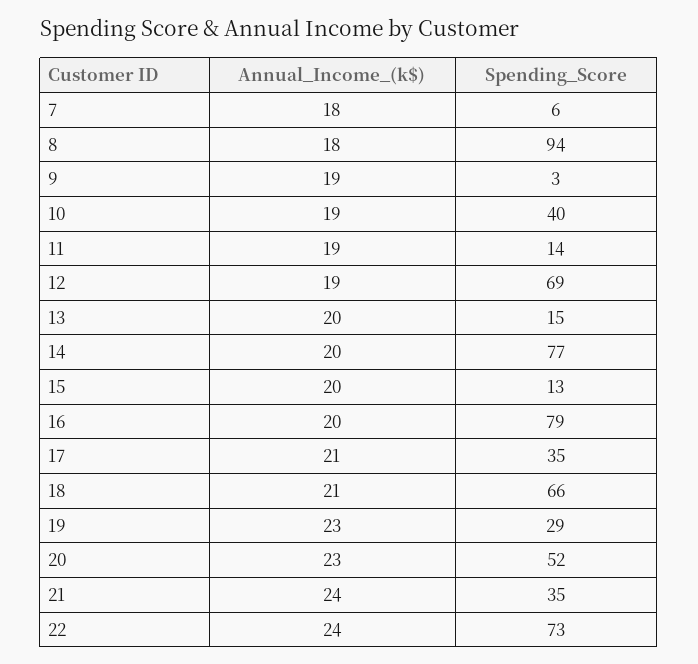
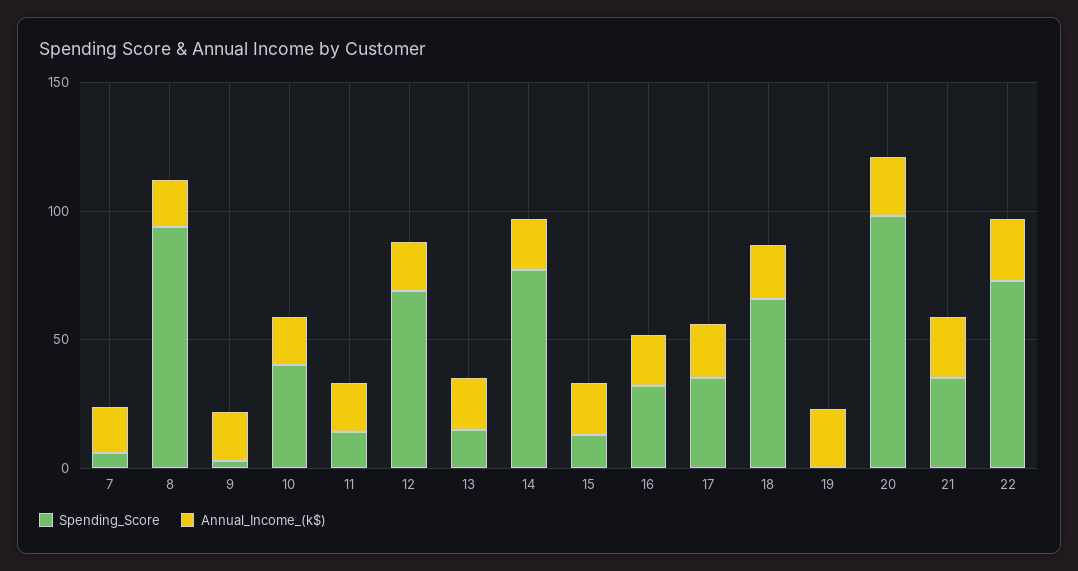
Spending_Score, 16: 79 -> 30
Spending_Score, 19: 29 -> 0
Spending_Score, 20: 52 -> 100

